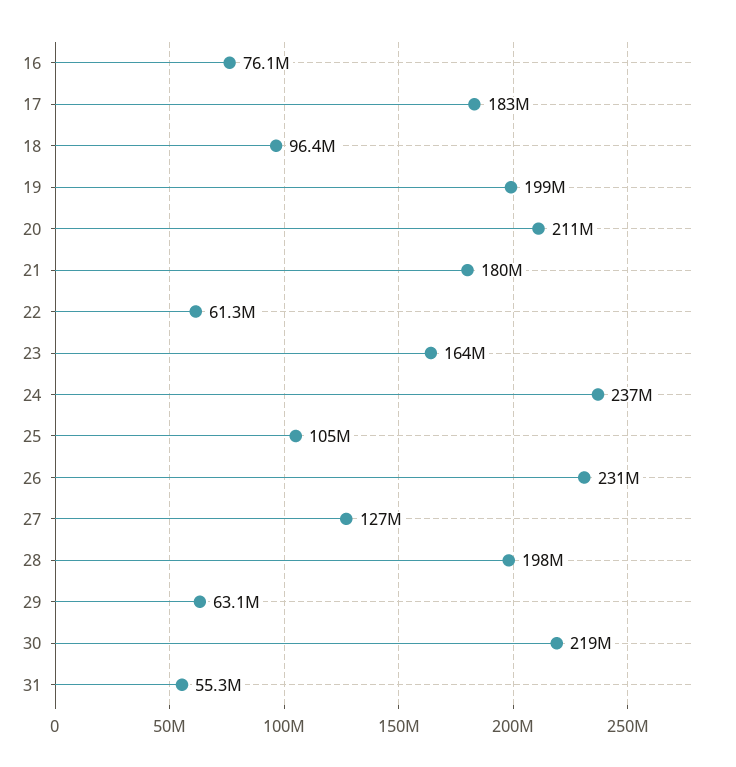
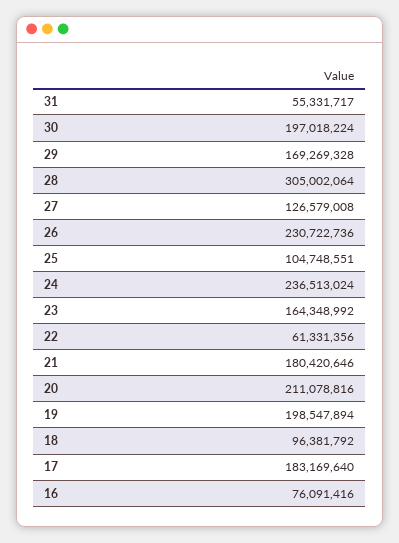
28: 198000000 -> 305002064
29: 63100000 -> 169269328
30: 219000000 -> 197018224

